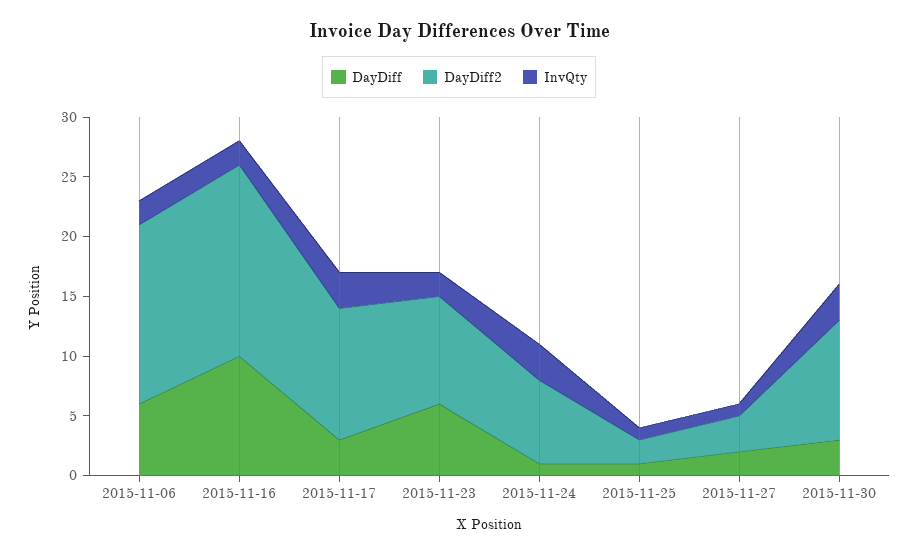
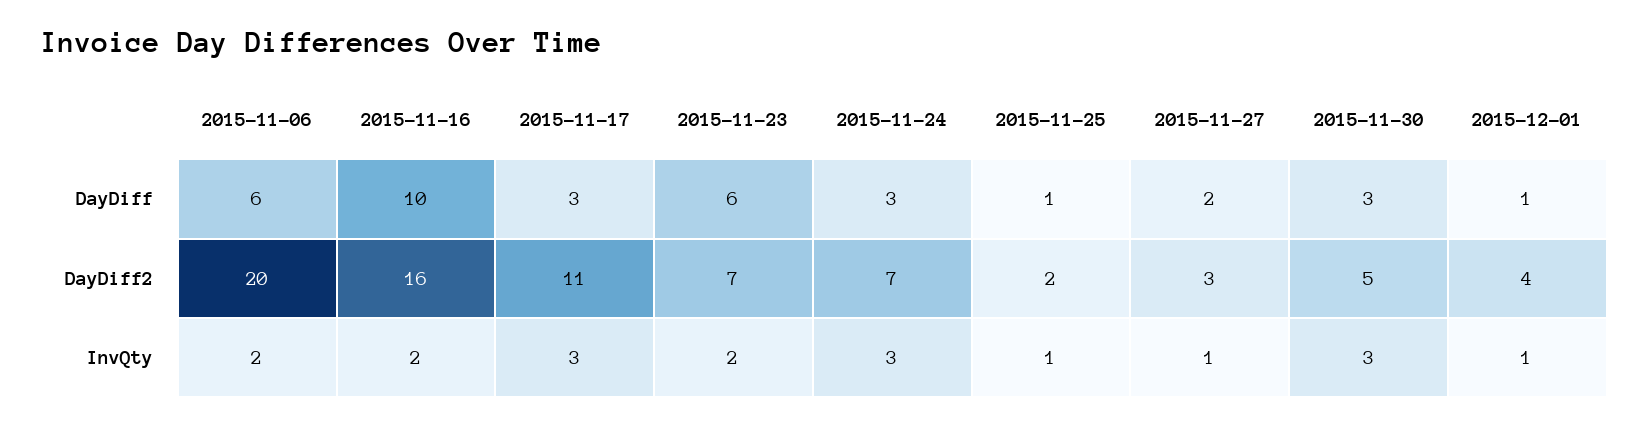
DayDiff2, 2015-11-06: 15 -> 20
DayDiff2, 2015-11-23: 9 -> 7
DayDiff, 2015-11-24: 1 -> 3
DayDiff2, 2015-11-30: 10 -> 5
DayDiff, 2015-12-01: none -> 1
DayDiff2, 2015-12-01: none -> 4
InvQty, 2015-12-01: none -> 1

